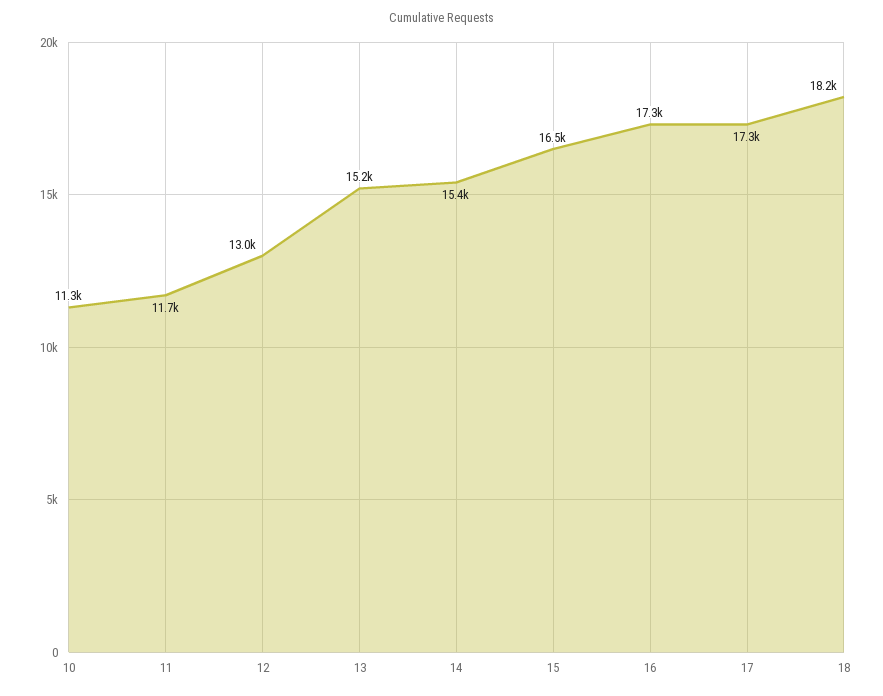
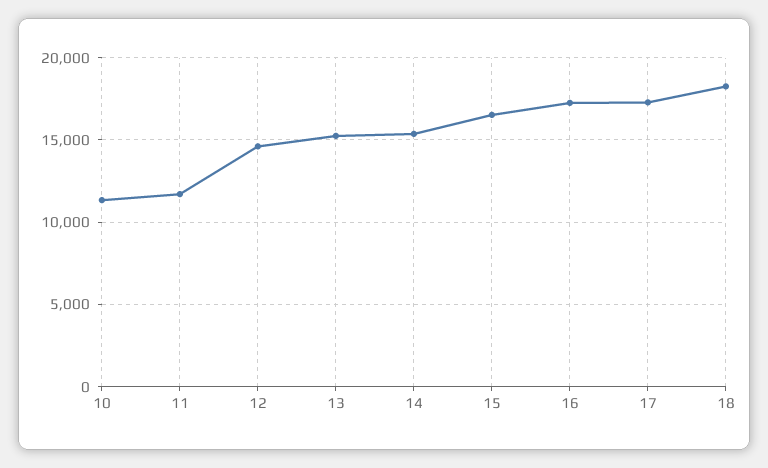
12: 13000 -> 14500

